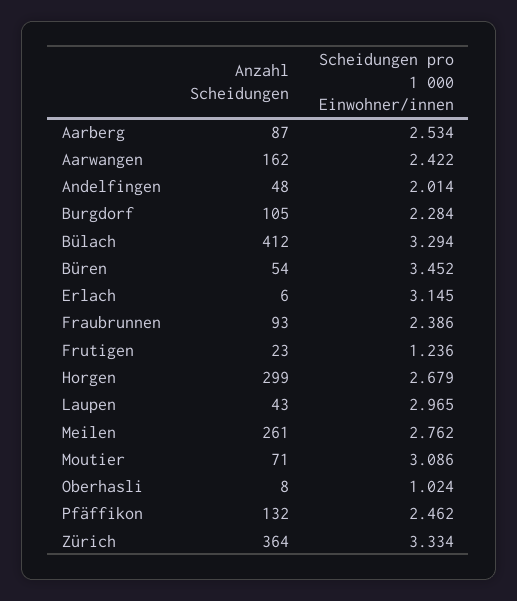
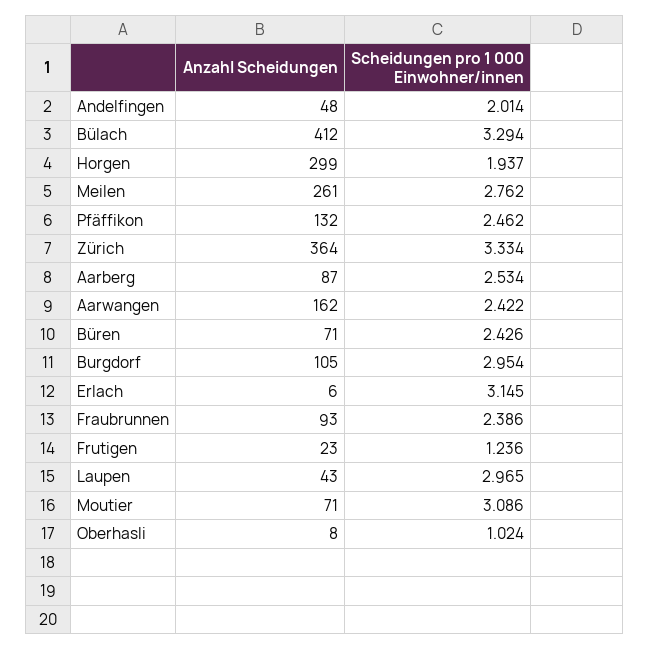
Scheidungen pro 1 000 Einwohner/innen, Burgdorf: 2.284 -> 2.954
Anzahl Scheidungen, Büren: 54 -> 71
Scheidungen pro 1 000 Einwohner/innen, Büren: 3.452 -> 2.426
Scheidungen pro 1 000 Einwohner/innen, Horgen: 2.679 -> 1.937

